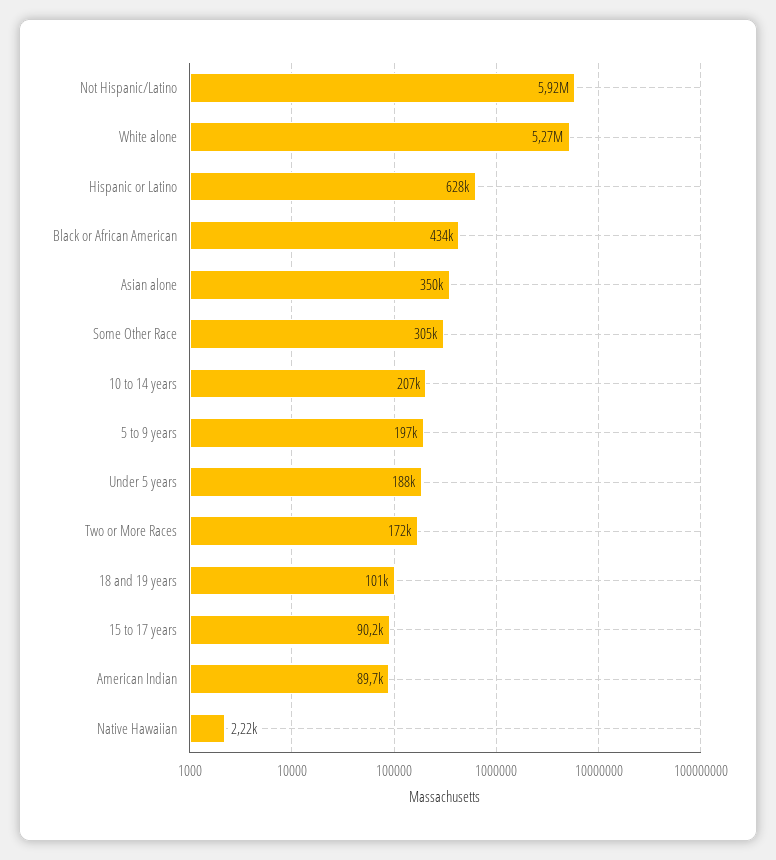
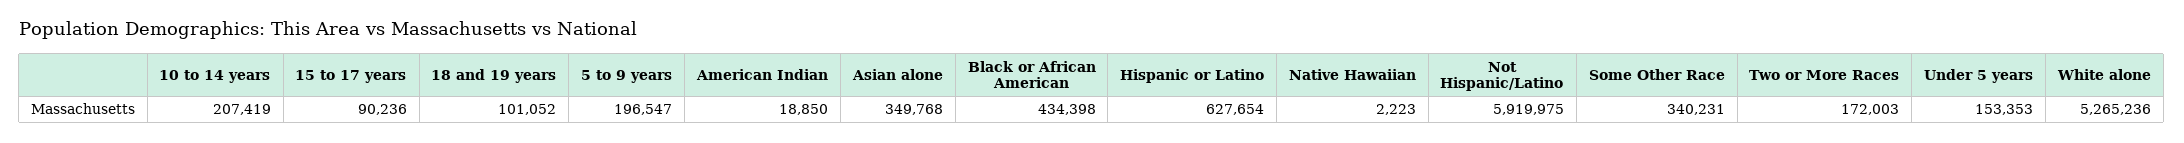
Some Other Race: 305000 -> 340231
Under 5 years: 188000 -> 153353
American Indian: 89700 -> 18850

